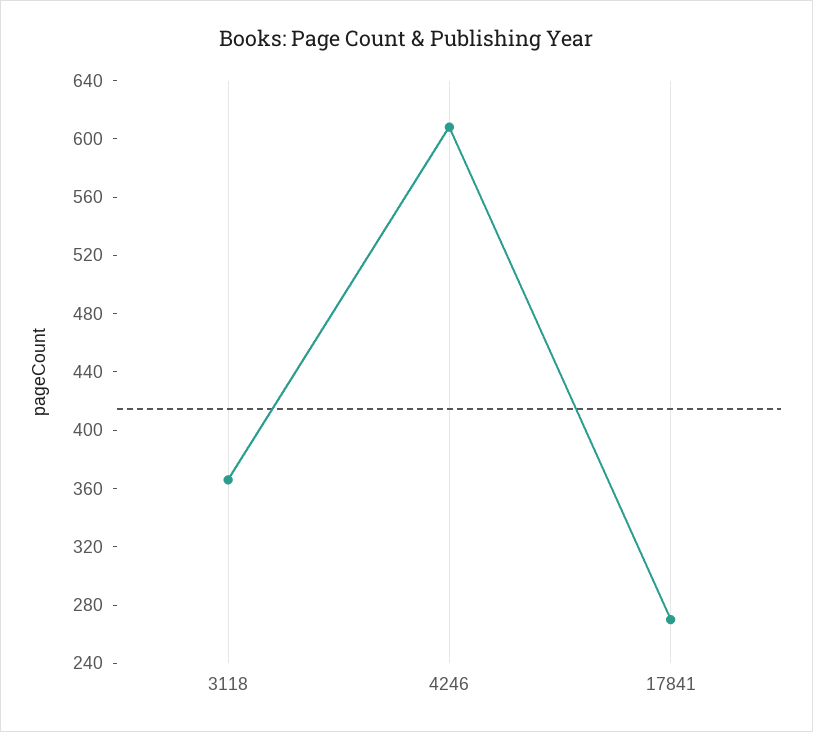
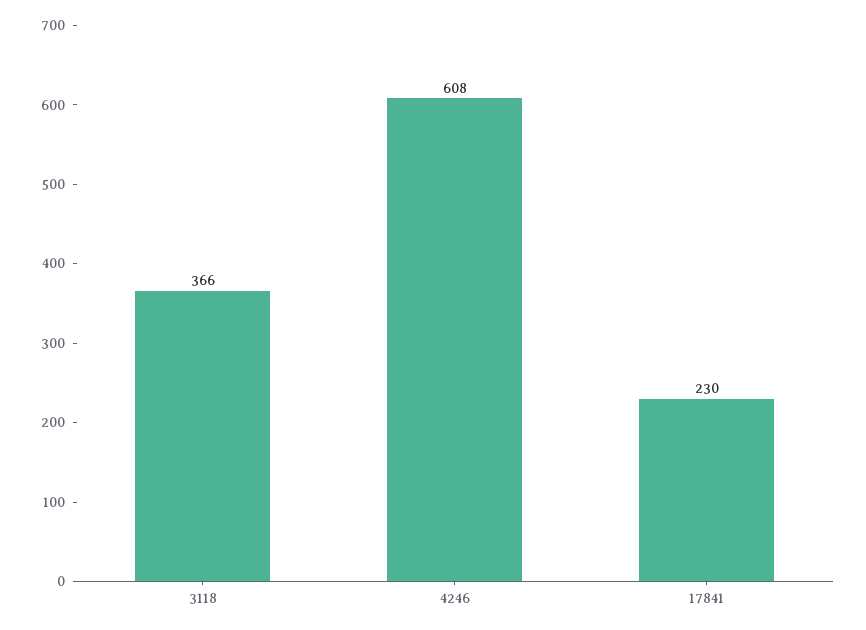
17841: 270 -> 230

